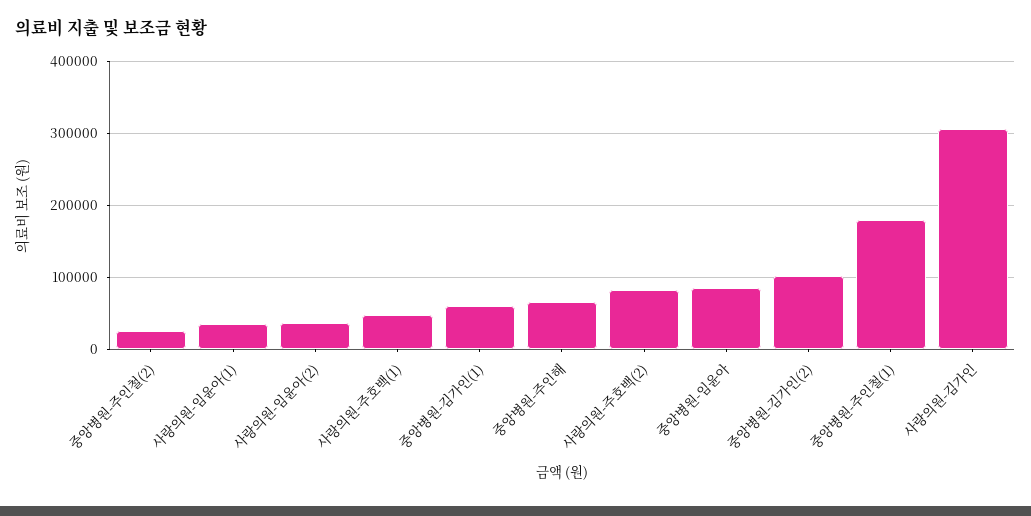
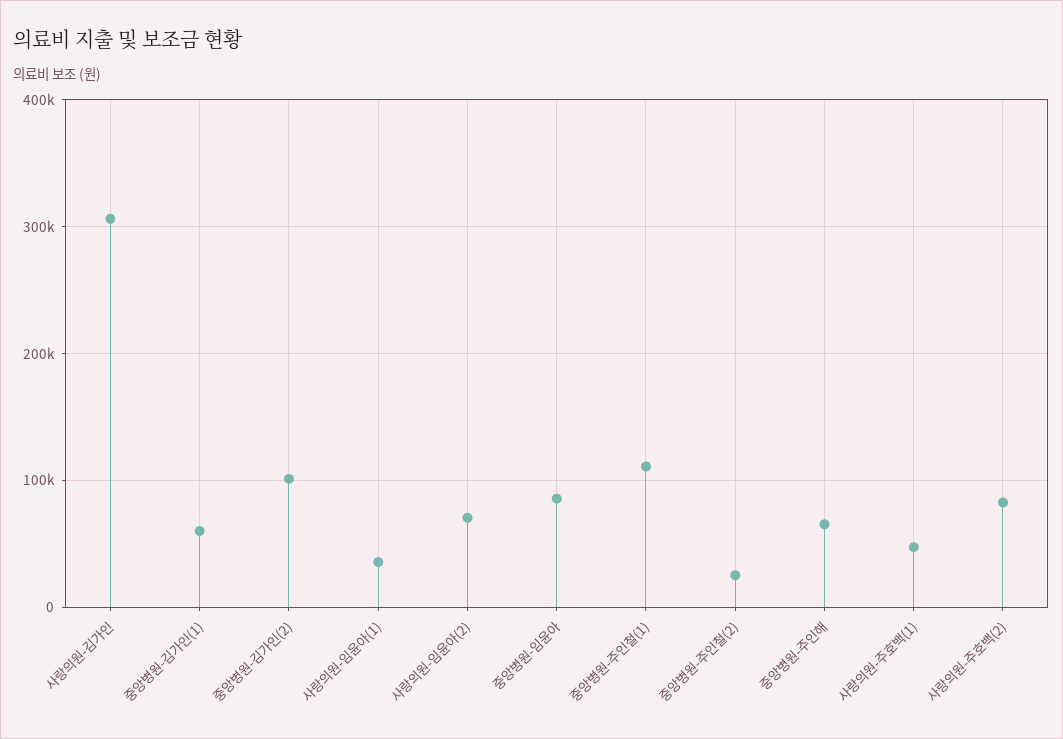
사랑의원-임윤아(2): 40000 -> 70000
중앙병원-주인철(1): 180000 -> 110000

